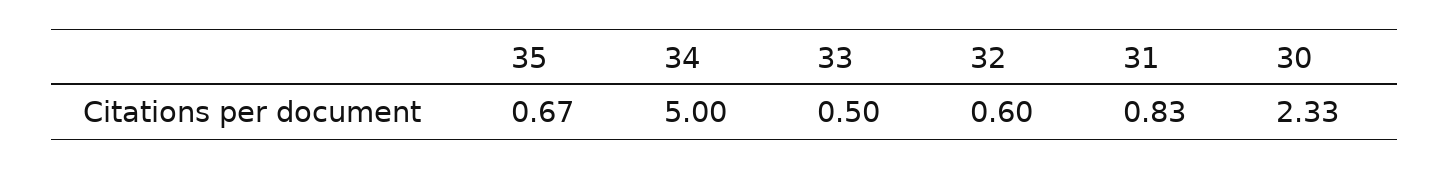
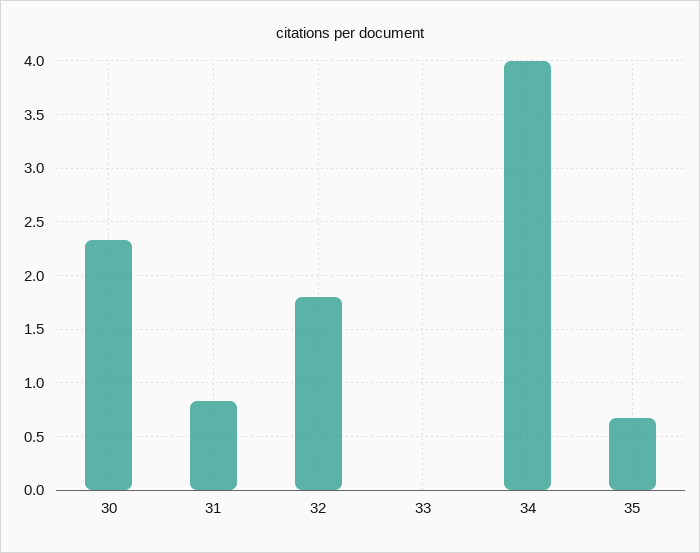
34: 5 -> 4
33: 0.5 -> 0
32: 0.6 -> 1.8

